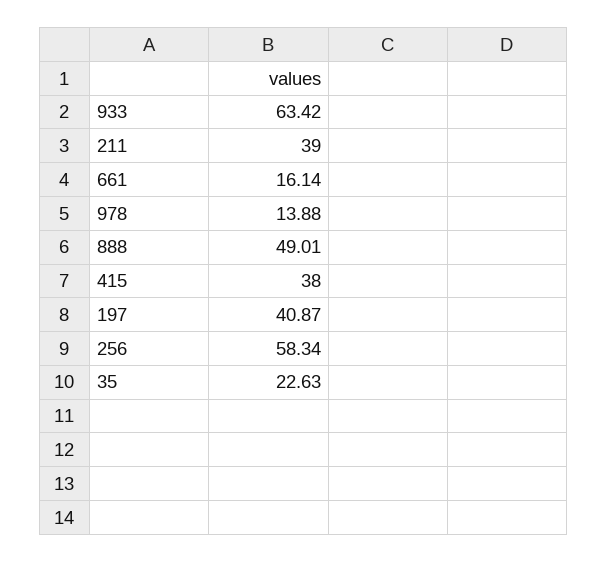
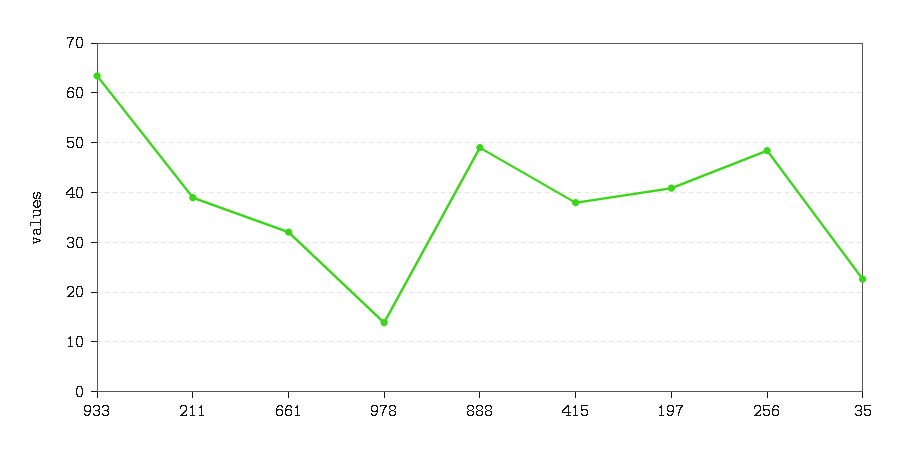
661: 16.14 -> 32
256: 58.34 -> 48

